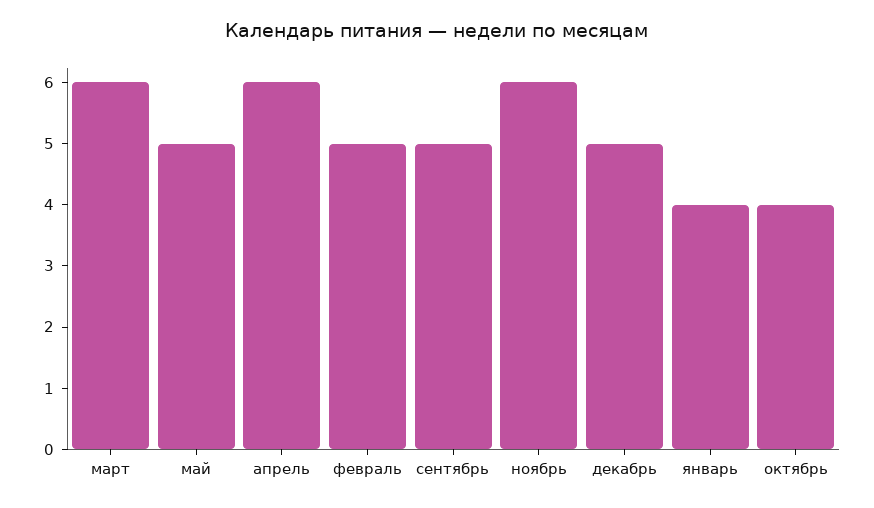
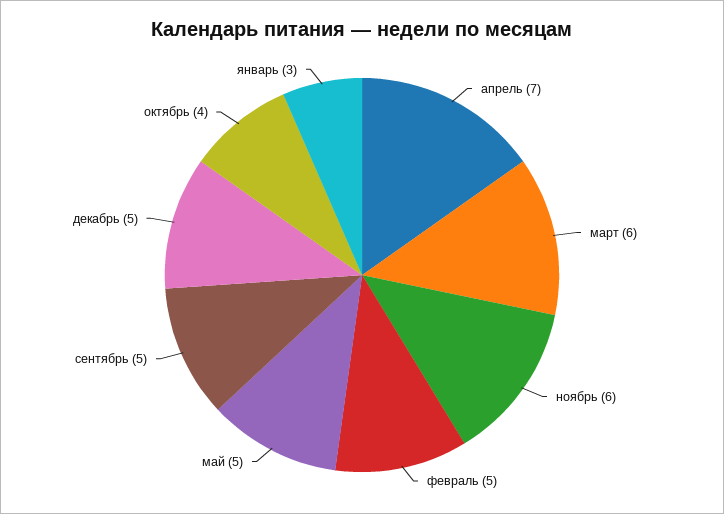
апрель: 6 -> 7
январь: 4 -> 3

